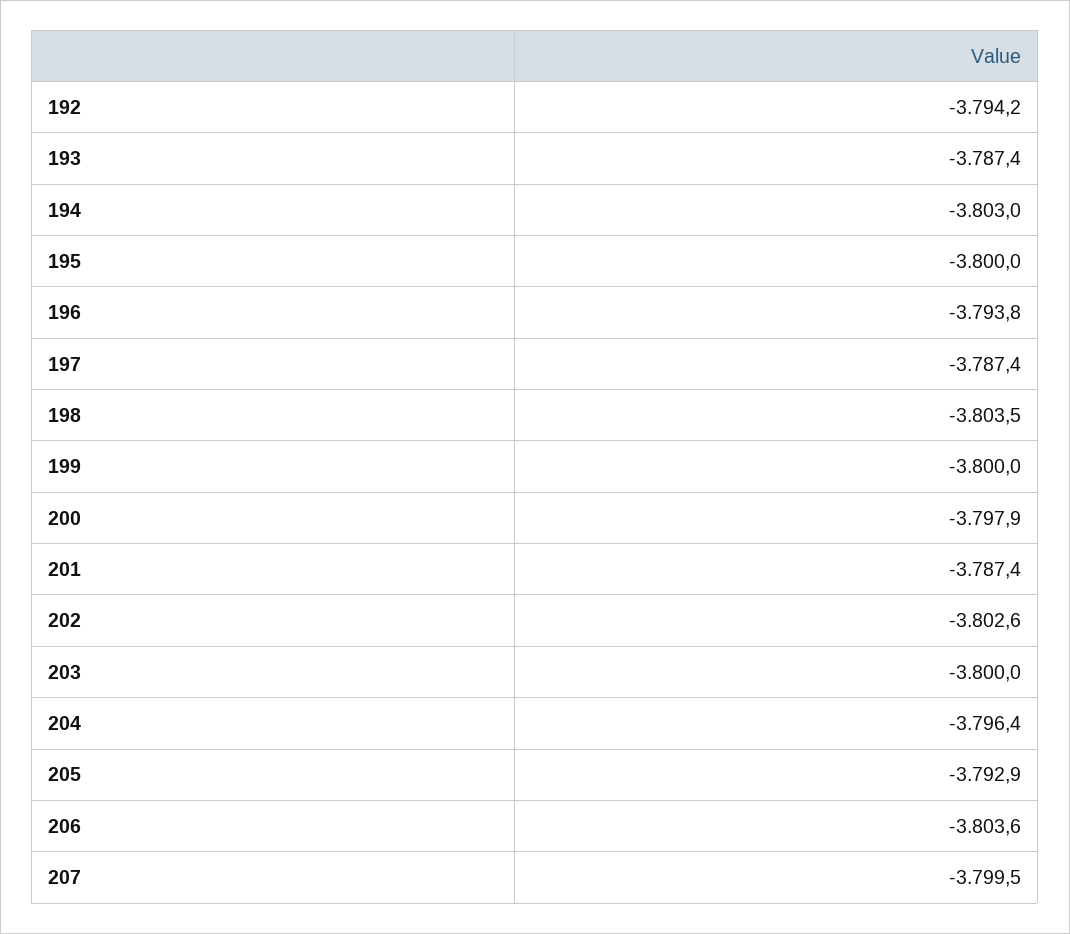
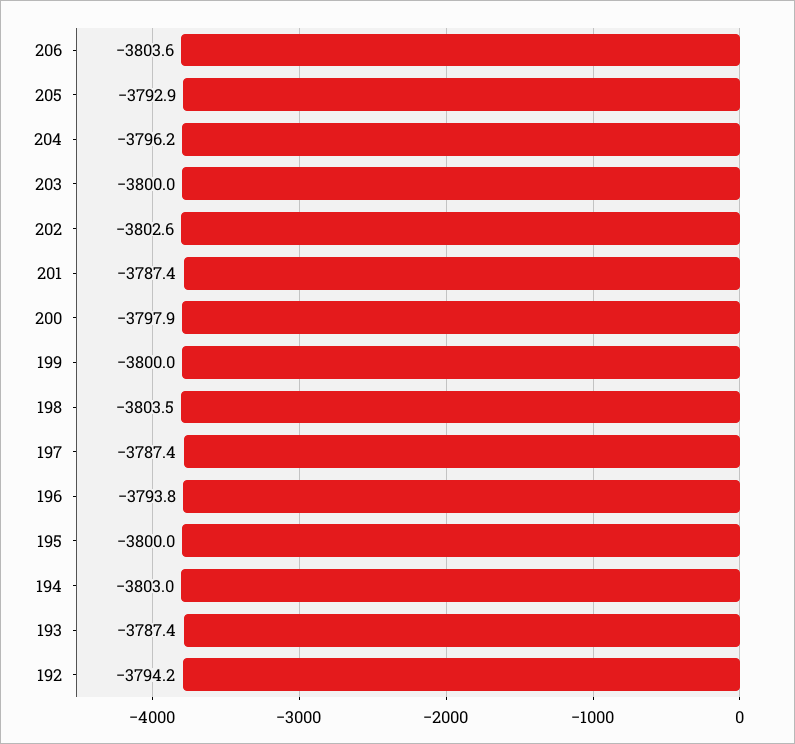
204: -3796.4 -> -3796.2
207: -3799.5 -> none

